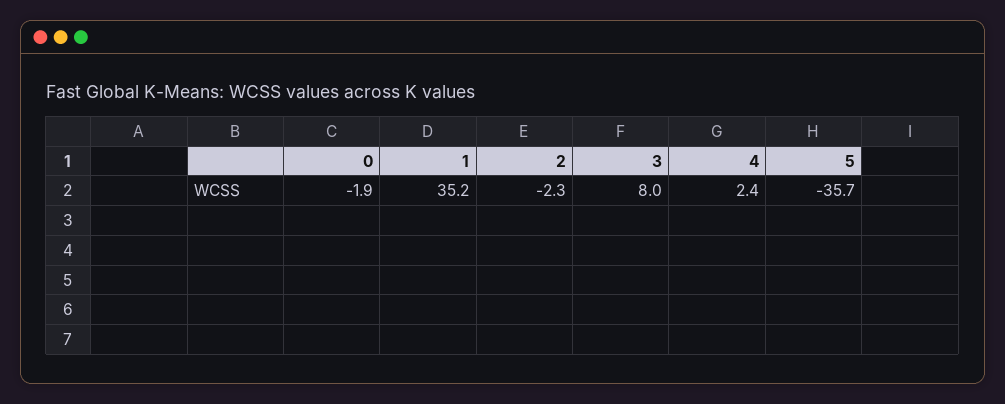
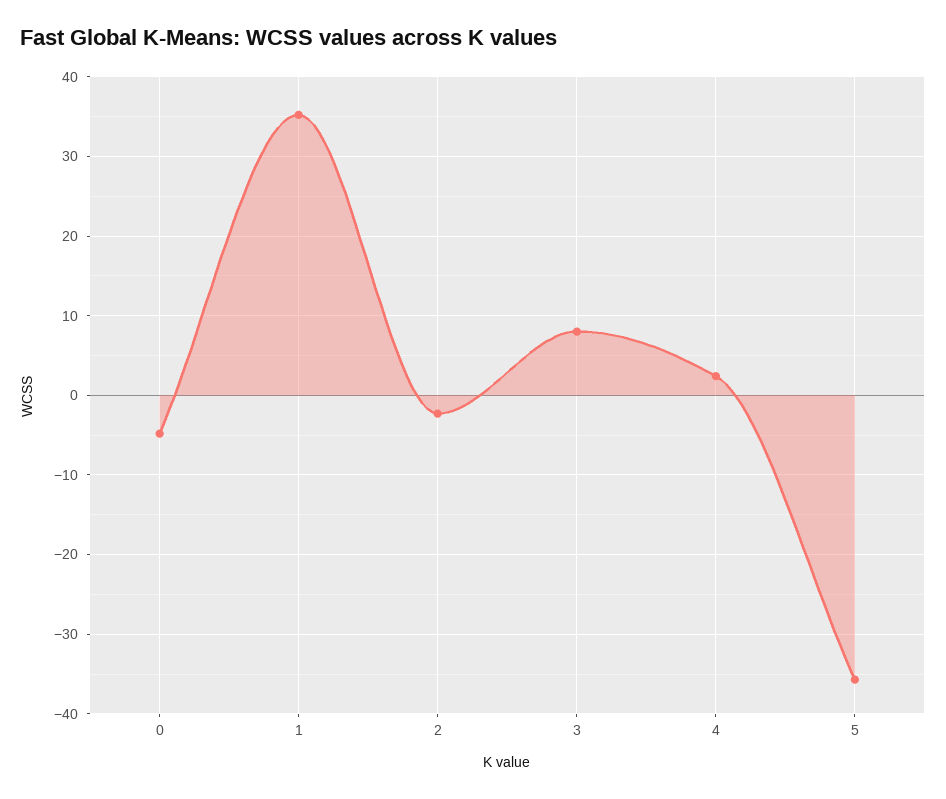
0: -1.9 -> -5

